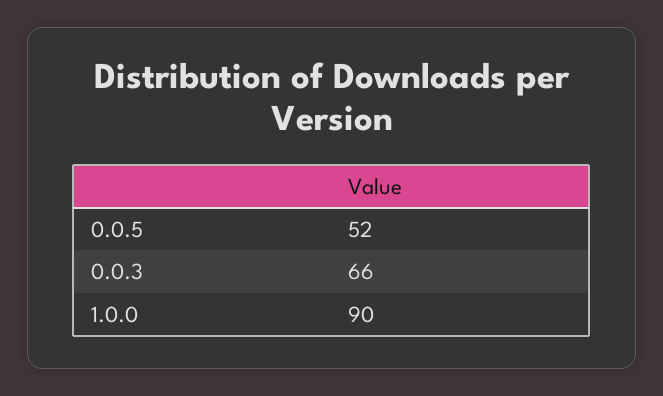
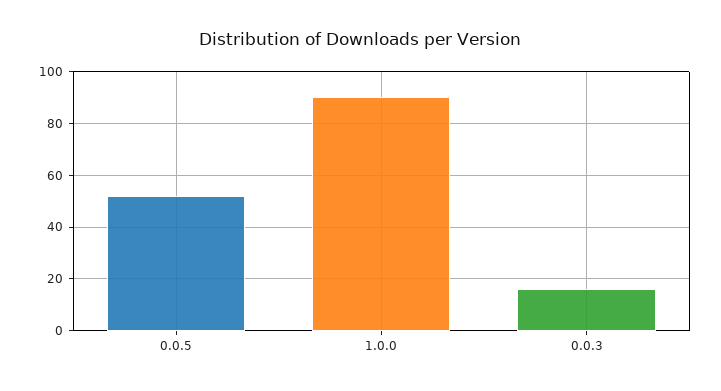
0.0.3: 66 -> 15

